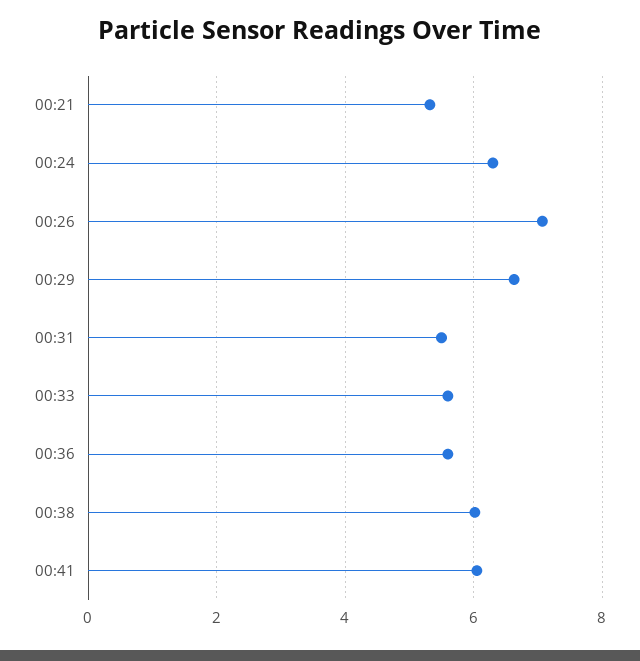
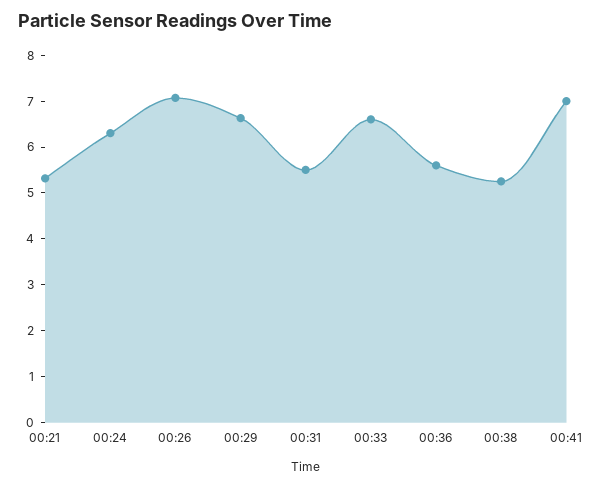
00:33: 5.6 -> 6.6
00:38: 6 -> 5.2
00:41: 6 -> 7

